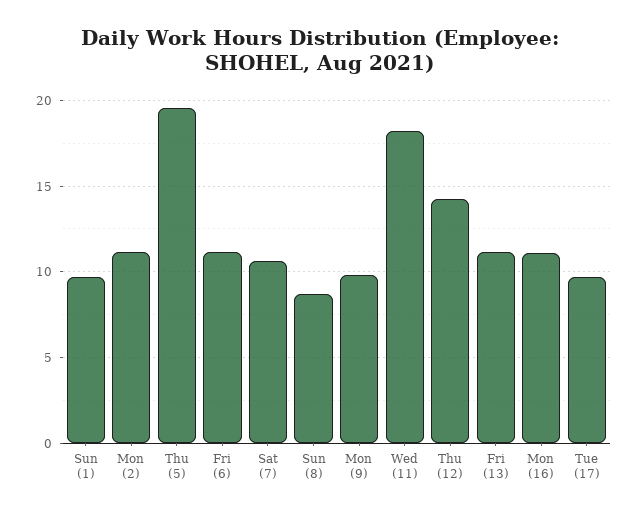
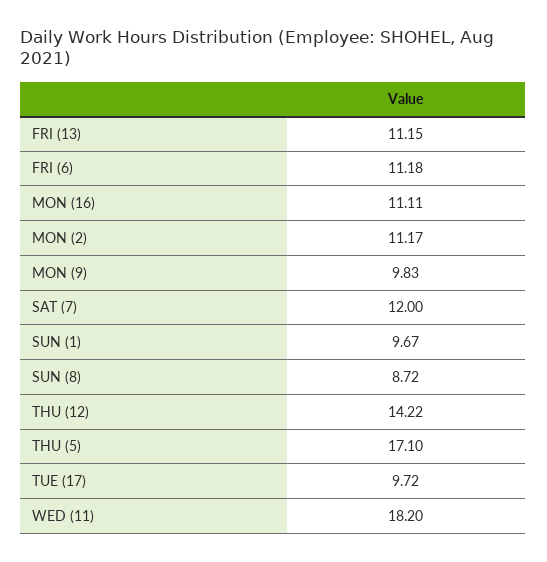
Thu (5): 19.5 -> 17.1
Sat (7): 10.5 -> 12

